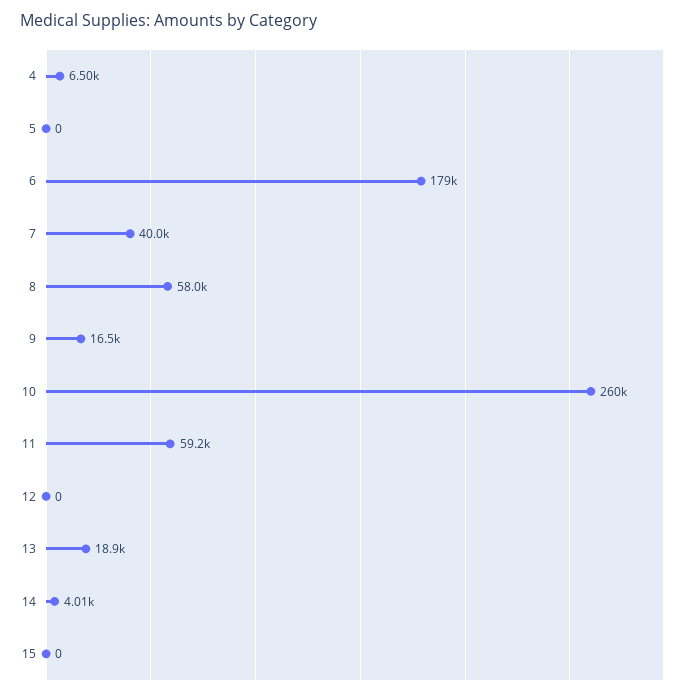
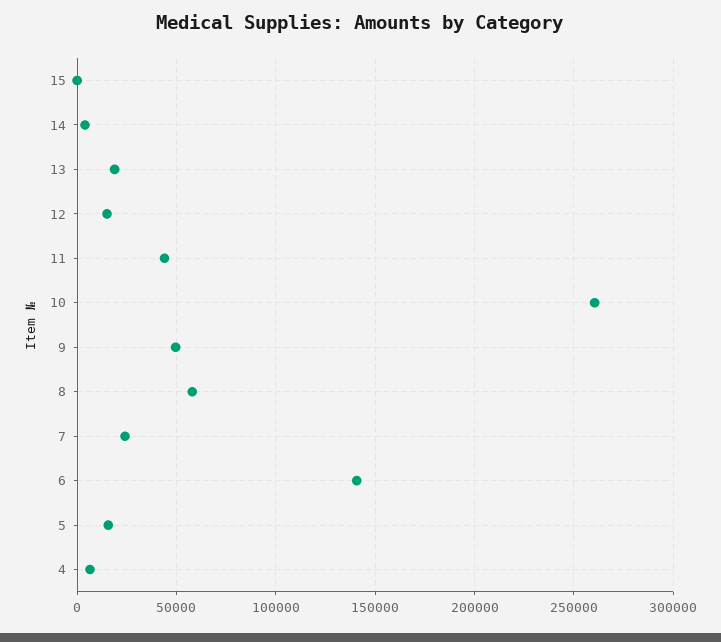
5: 0 -> 15000
6: 179000 -> 140000
7: 40000 -> 25000
9: 16500 -> 50000
11: 59200 -> 45000
12: 0 -> 15000

